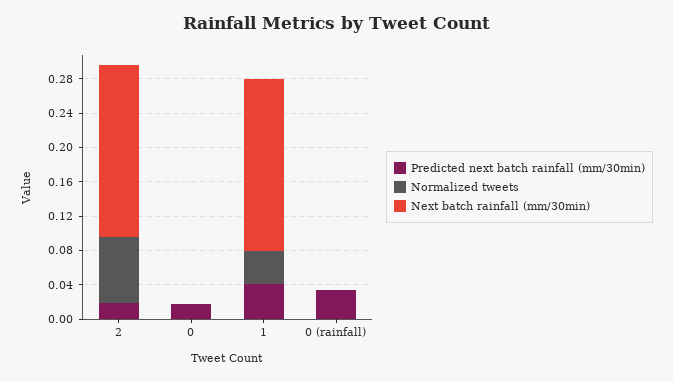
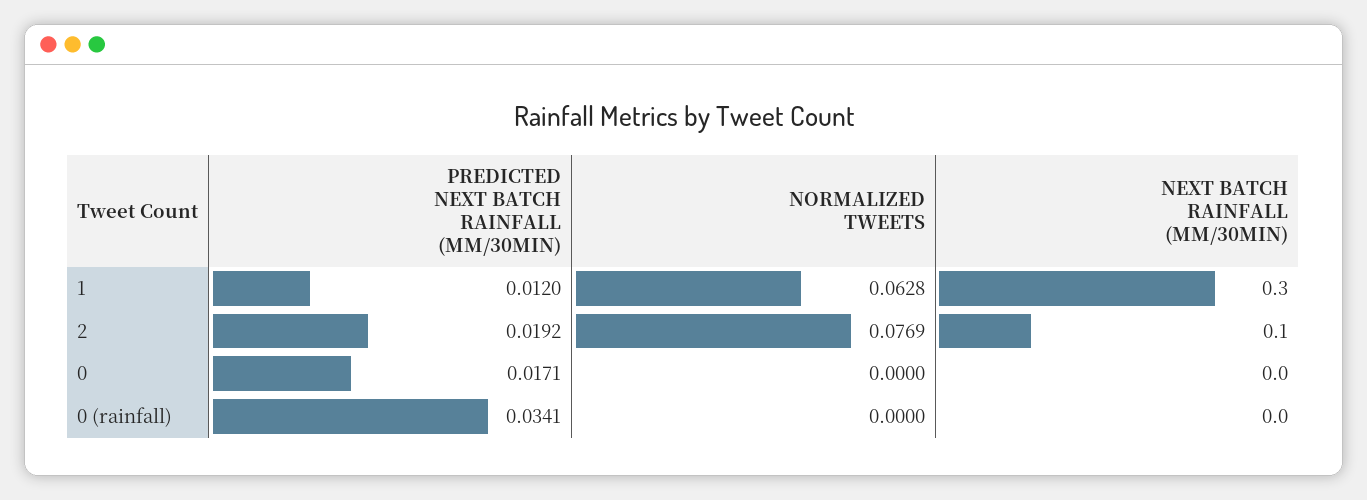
Next batch rainfall (mm/30min), 2: 0.2 -> 0.1
Predicted next batch rainfall (mm/30min), 1: 0.04 -> 0.012
Normalized tweets, 1: 0.04 -> 0.0628
Next batch rainfall (mm/30min), 1: 0.2 -> 0.3

